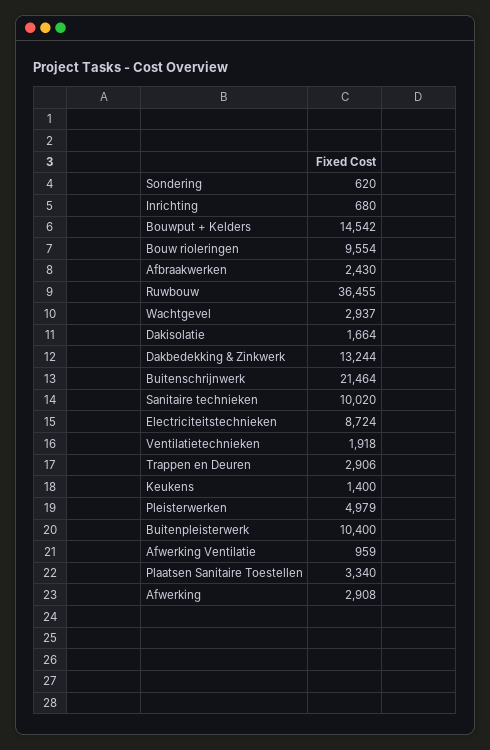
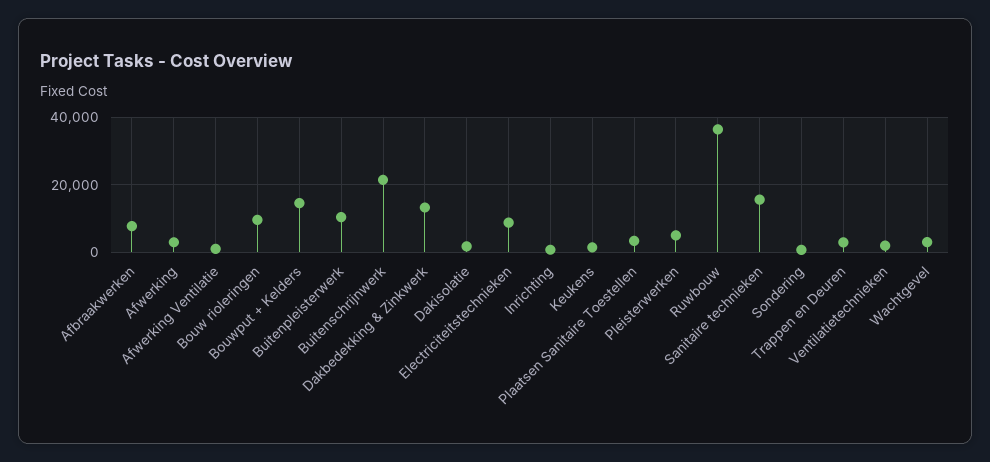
Afbraakwerken: 2430 -> 8000
Sanitaire technieken: 10020 -> 16000

